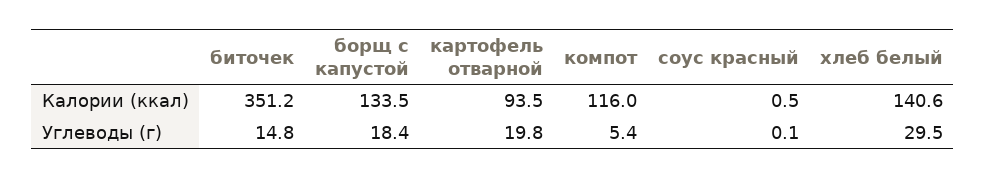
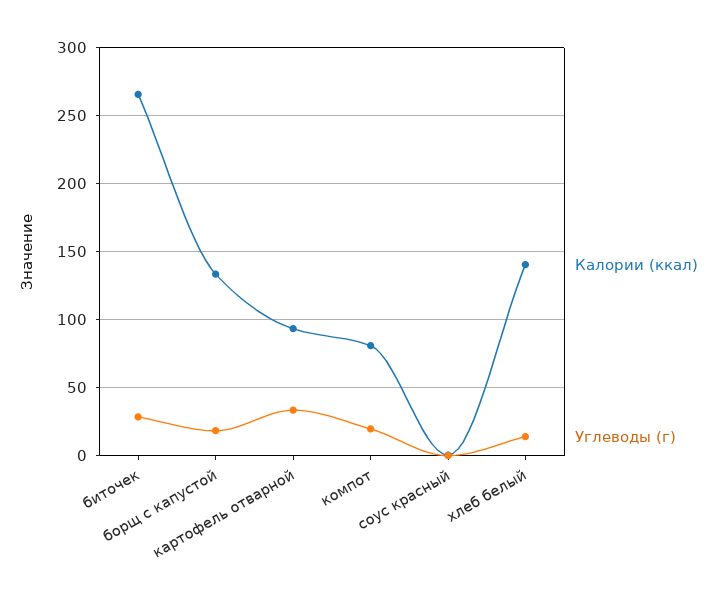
Калории (ккал), биточек: 351.2 -> 265
Калории (ккал), компот: 116 -> 80
Углеводы (г), биточек: 14.8 -> 30
Углеводы (г), картофель отварной: 19.8 -> 35
Углеводы (г), компот: 5.4 -> 20
Углеводы (г), хлеб белый: 29.5 -> 15

